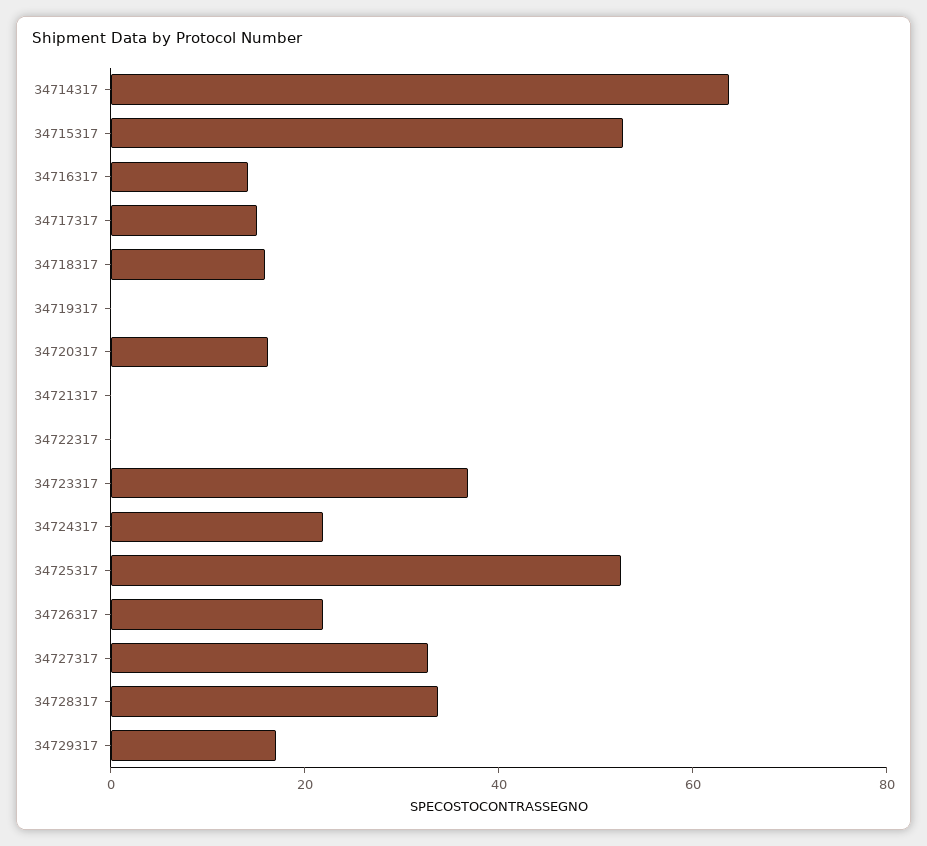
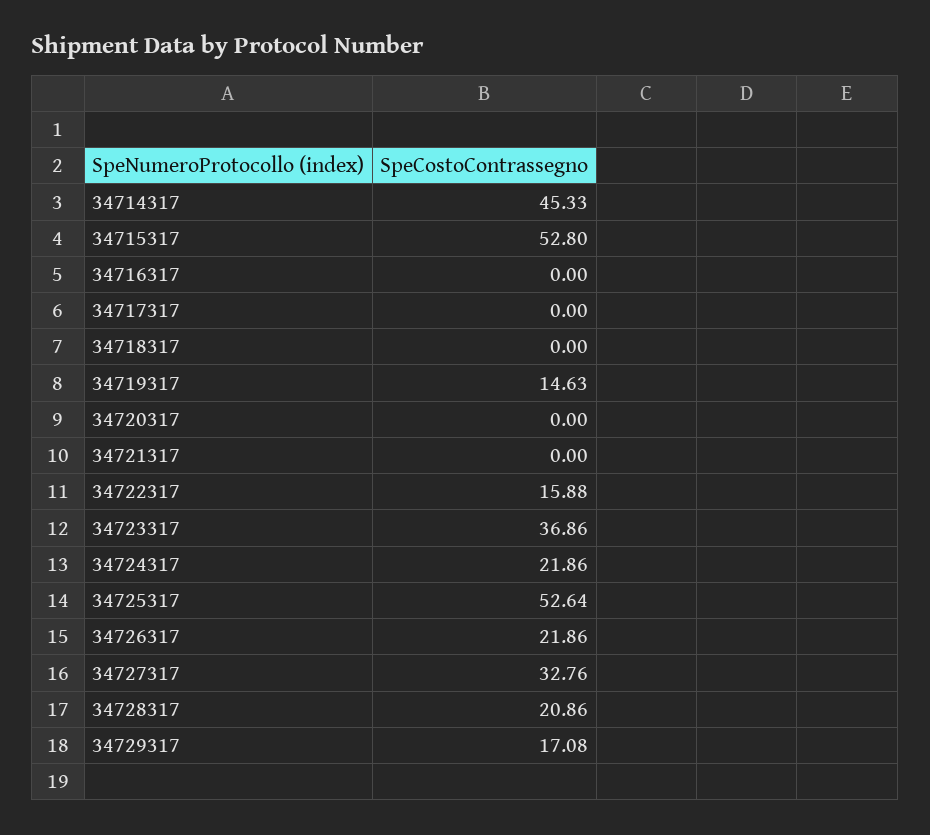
34714317: 65 -> 45.33
34716317: 15 -> 0
34717317: 15 -> 0
34718317: 15 -> 0
34719317: 0 -> 14.63
34720317: 15 -> 0
34722317: 0 -> 15.88
34728317: 35 -> 20.86

